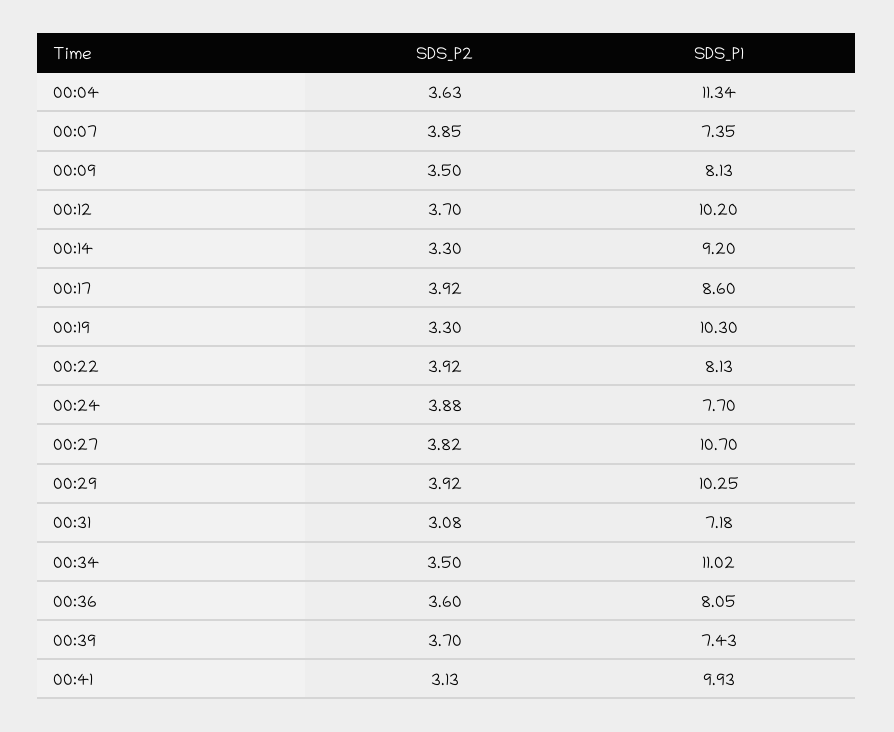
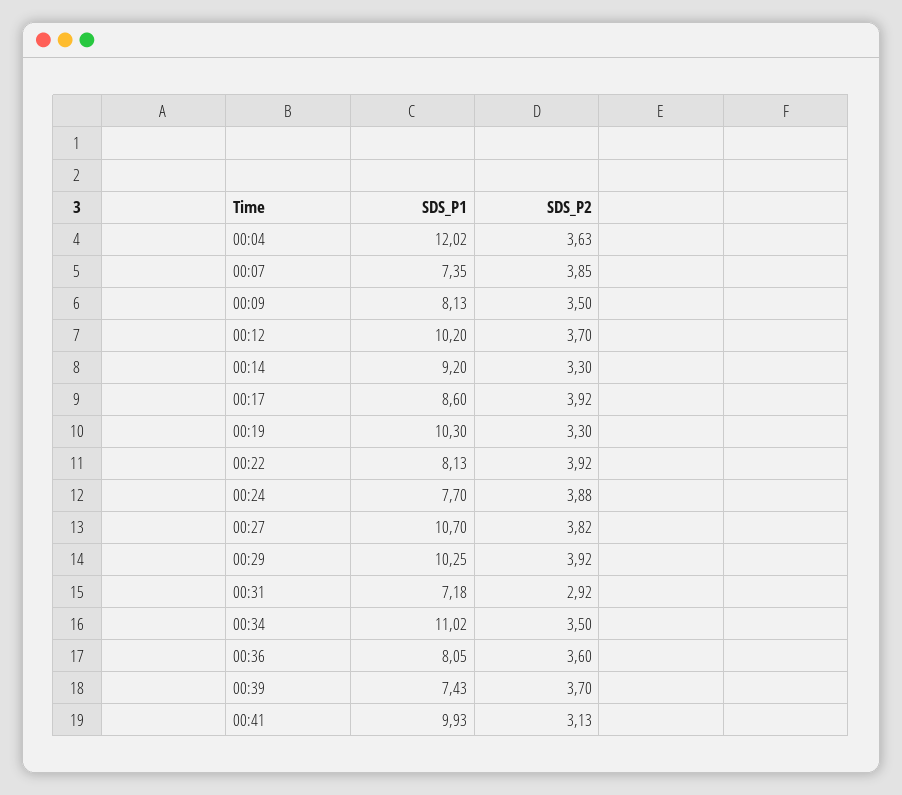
SDS_P1, 00:04: 11.34 -> 12.02
SDS_P2, 00:31: 3.08 -> 2.92

